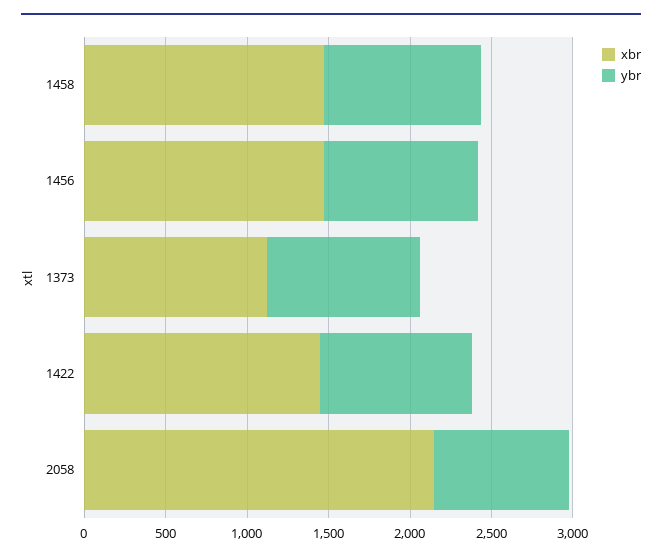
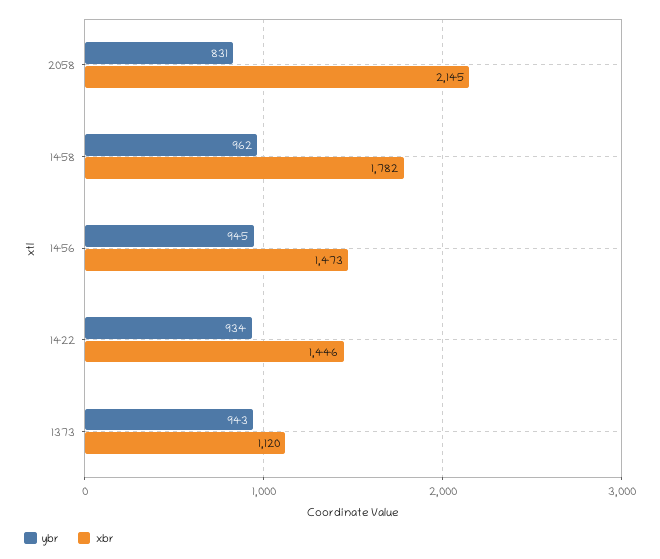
xbr, 1458: 1500 -> 1782

